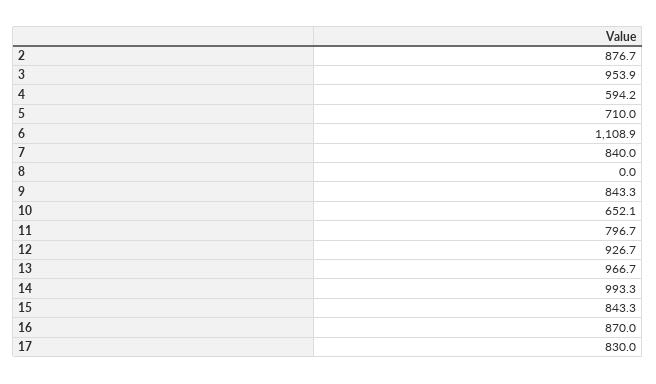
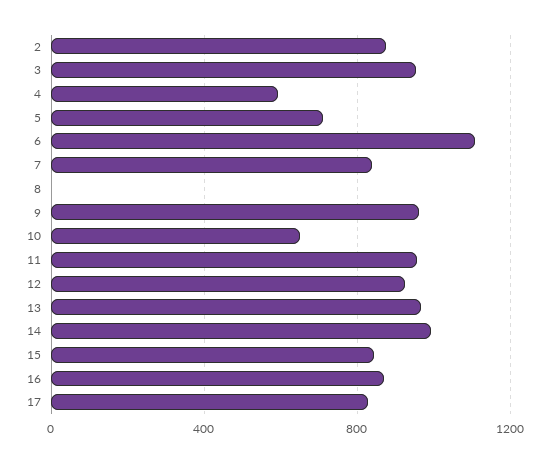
9: 843.3 -> 950
11: 796.7 -> 950

